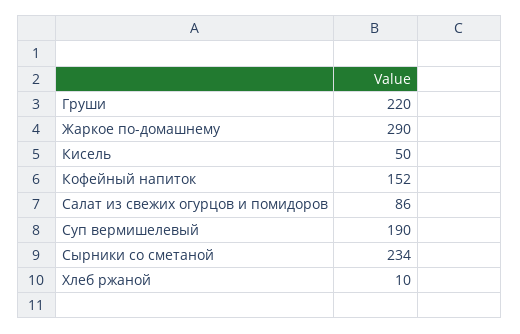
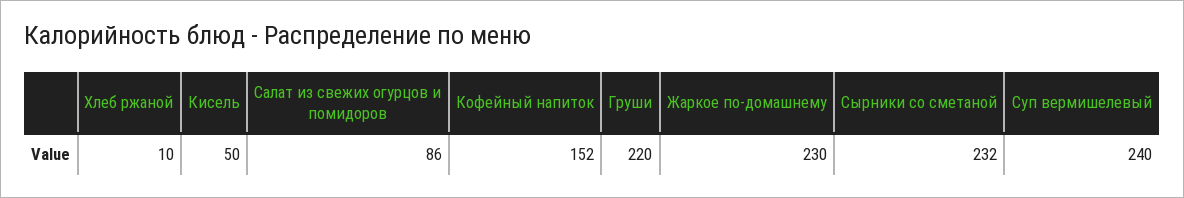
Жаркое по-домашнему: 290 -> 230
Суп вермишелевый: 190 -> 240
Сырники со сметаной: 234 -> 232

